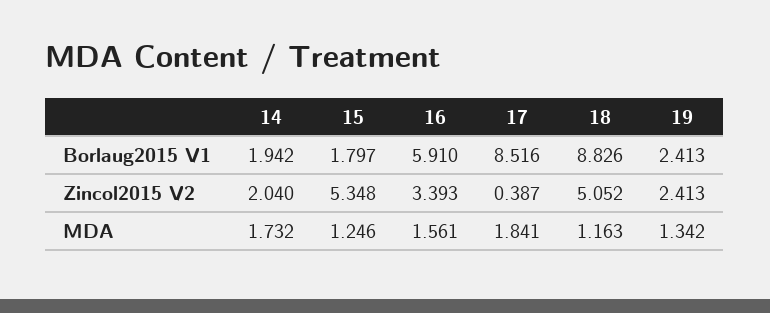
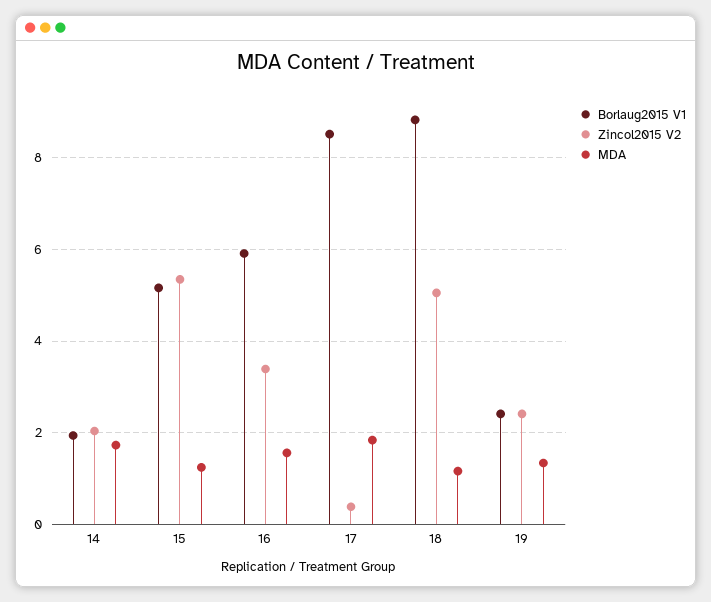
Borlaug2015 V1, 15: 1.797 -> 5.2

